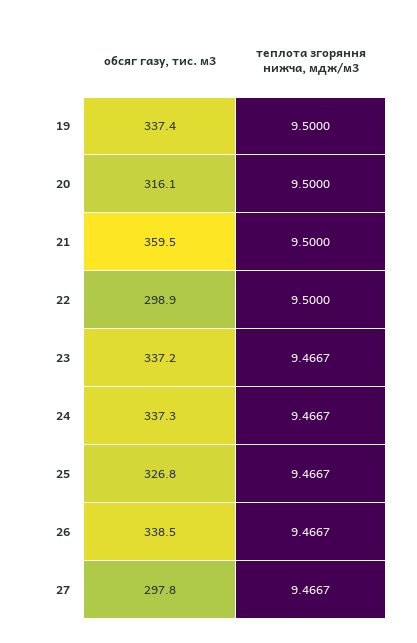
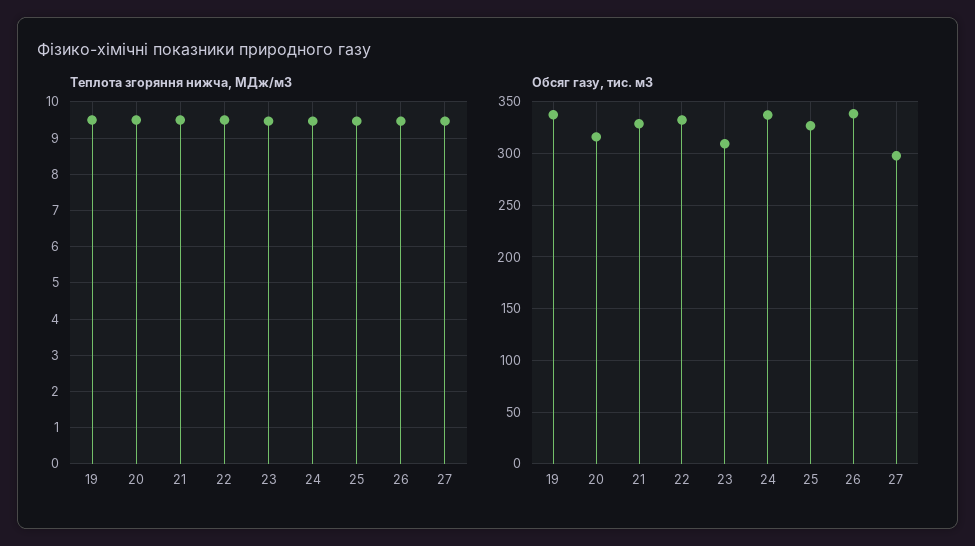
обсяг газу, тис. м3, 21: 359.5 -> 330
обсяг газу, тис. м3, 22: 298.9 -> 330
обсяг газу, тис. м3, 23: 337.2 -> 310

